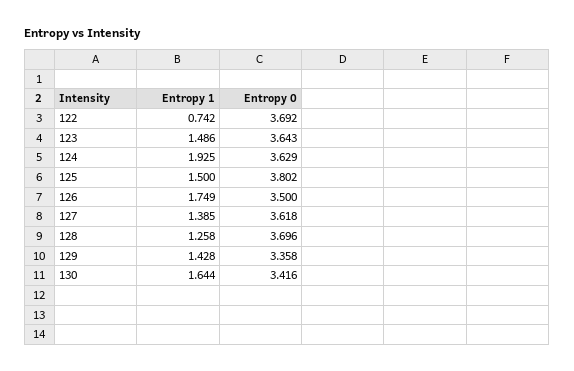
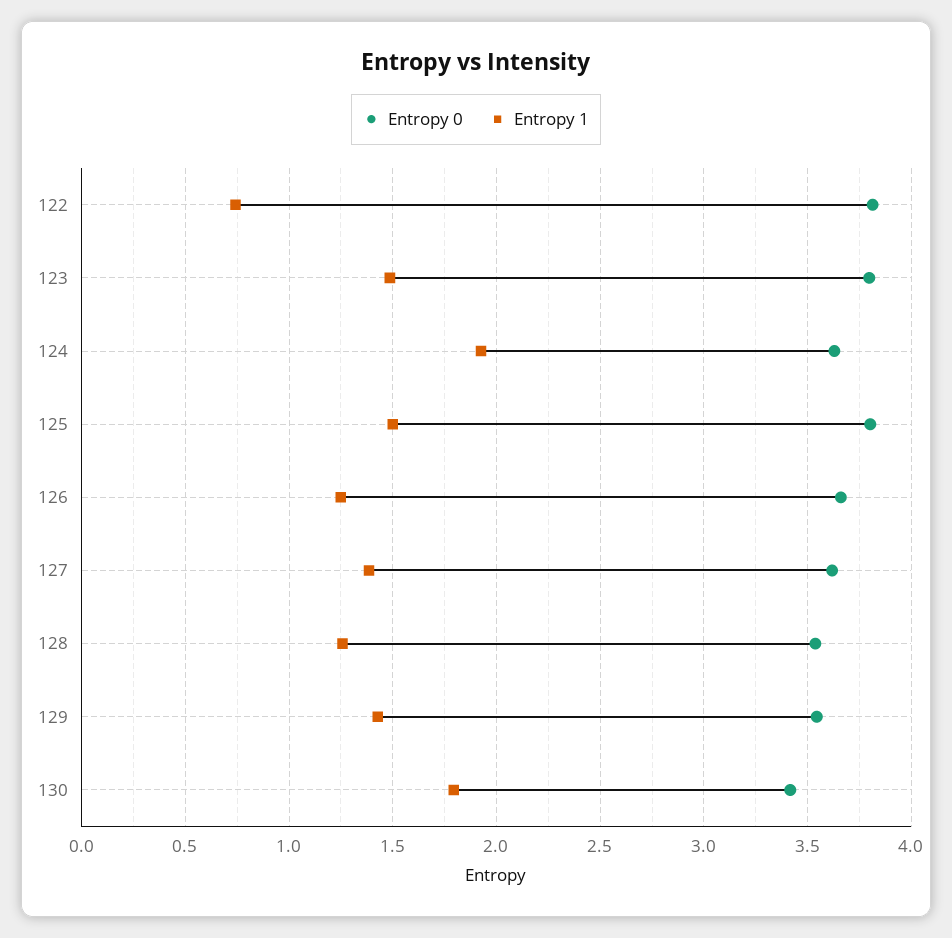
Entropy 0, 122: 3.692 -> 3.8
Entropy 0, 123: 3.643 -> 3.8
Entropy 1, 126: 1.749 -> 1.25
Entropy 0, 126: 3.5 -> 3.65
Entropy 0, 128: 3.696 -> 3.55
Entropy 0, 129: 3.358 -> 3.55
Entropy 1, 130: 1.644 -> 1.8

